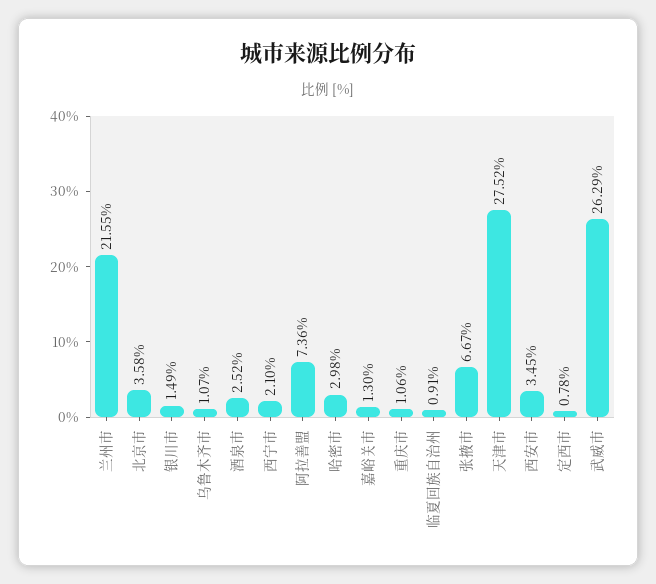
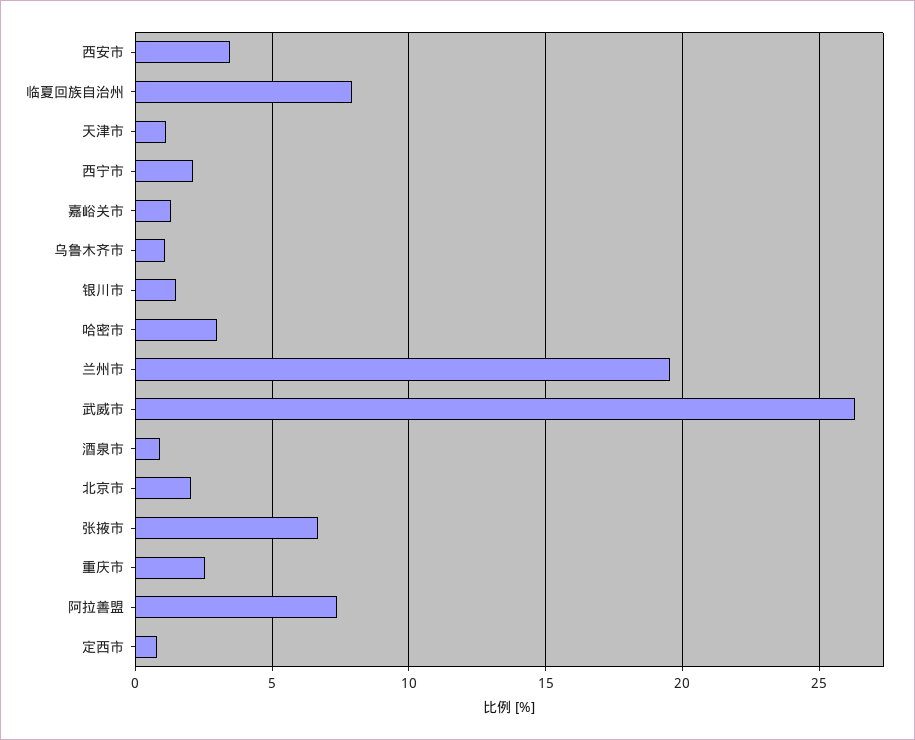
兰州市: 21.55 -> 19.5
北京市: 3.58 -> 2
酒泉市: 2.52 -> 1
重庆市: 1.06 -> 2.5
临夏回族自治州: 0.91 -> 8
天津市: 27.52 -> 1

